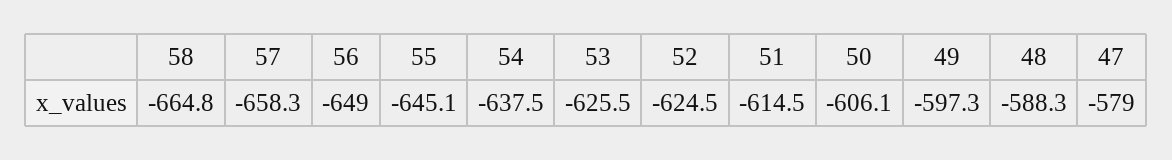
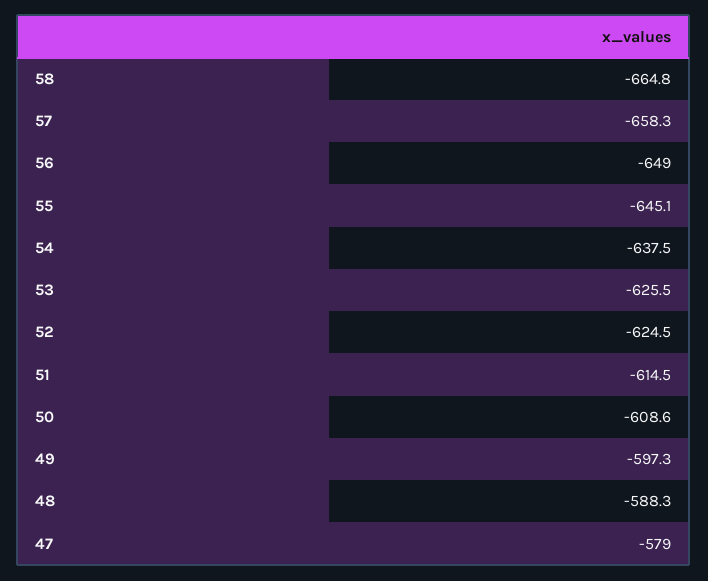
50: -606.1 -> -608.6

